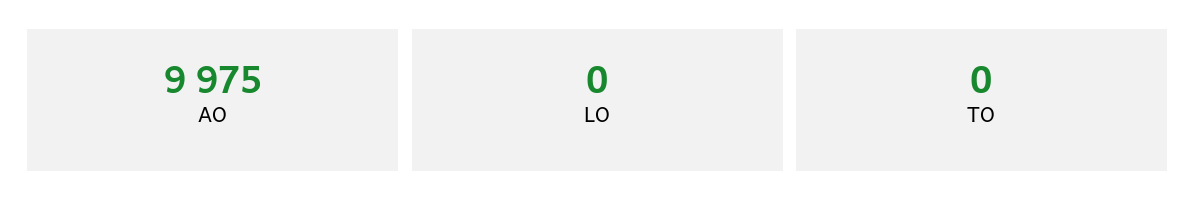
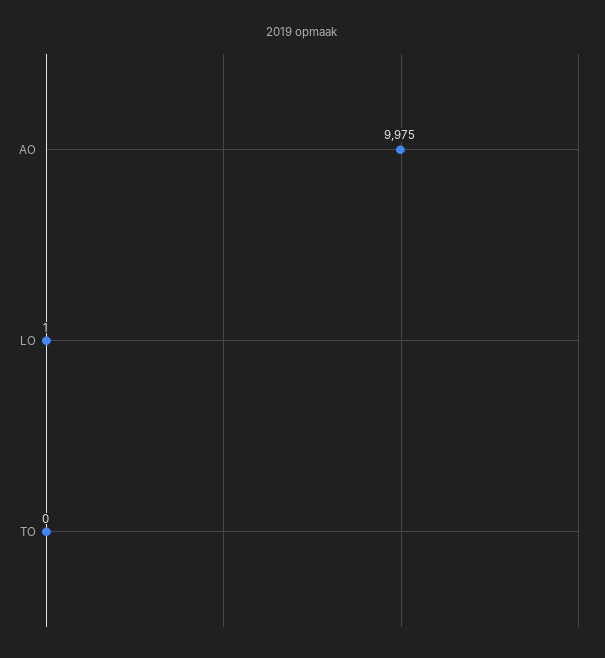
LO: 0 -> 1

